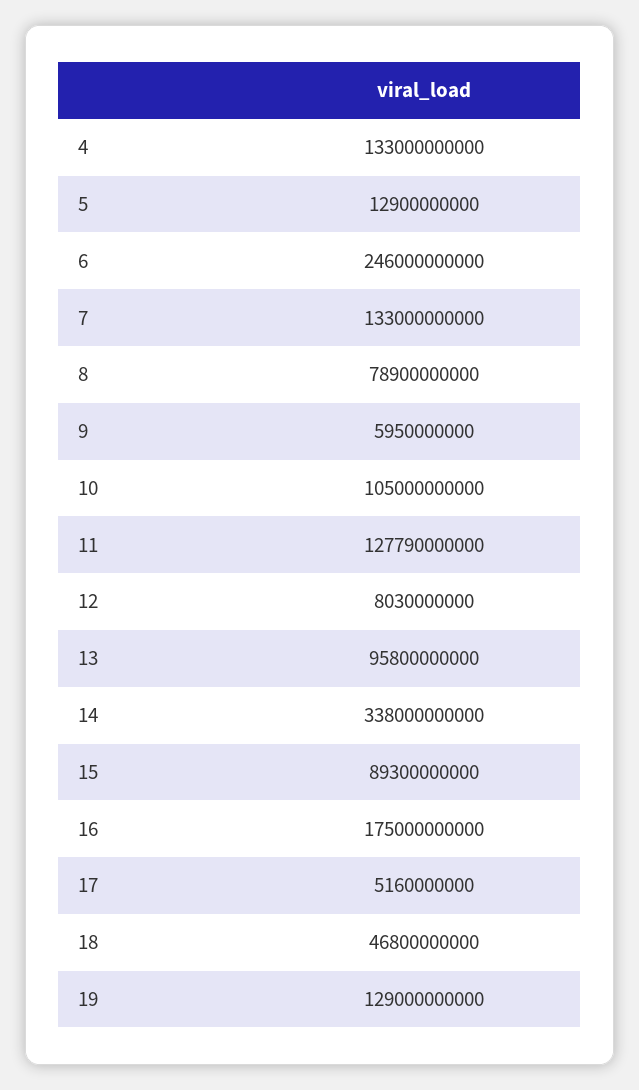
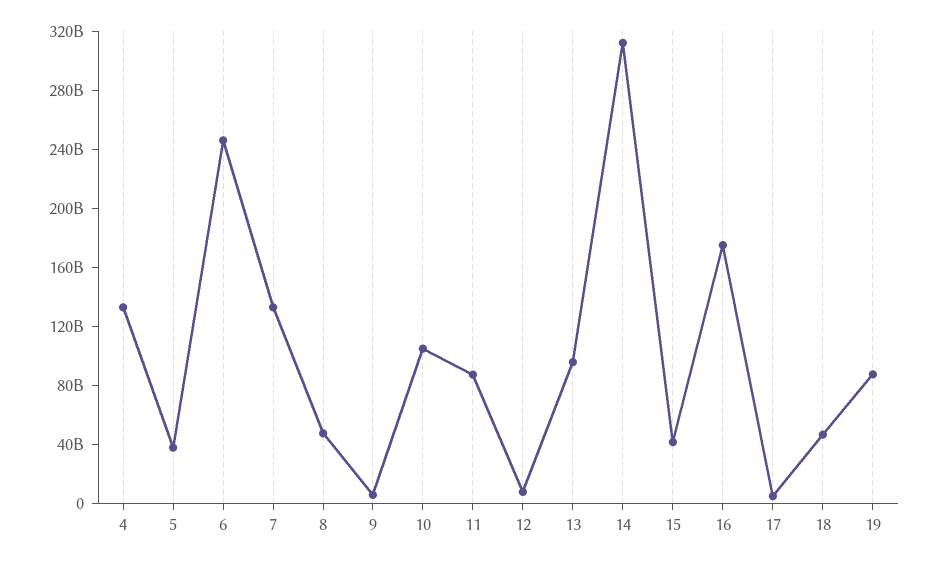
5: 12900000000 -> 40000000000
8: 78900000000 -> 50000000000
11: 127790000000 -> 90000000000
14: 338000000000 -> 310000000000
15: 89300000000 -> 40000000000
19: 129000000000 -> 90000000000

